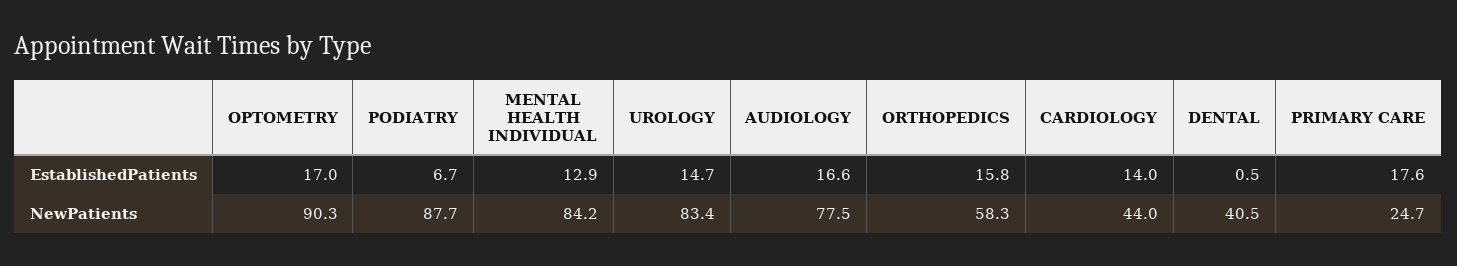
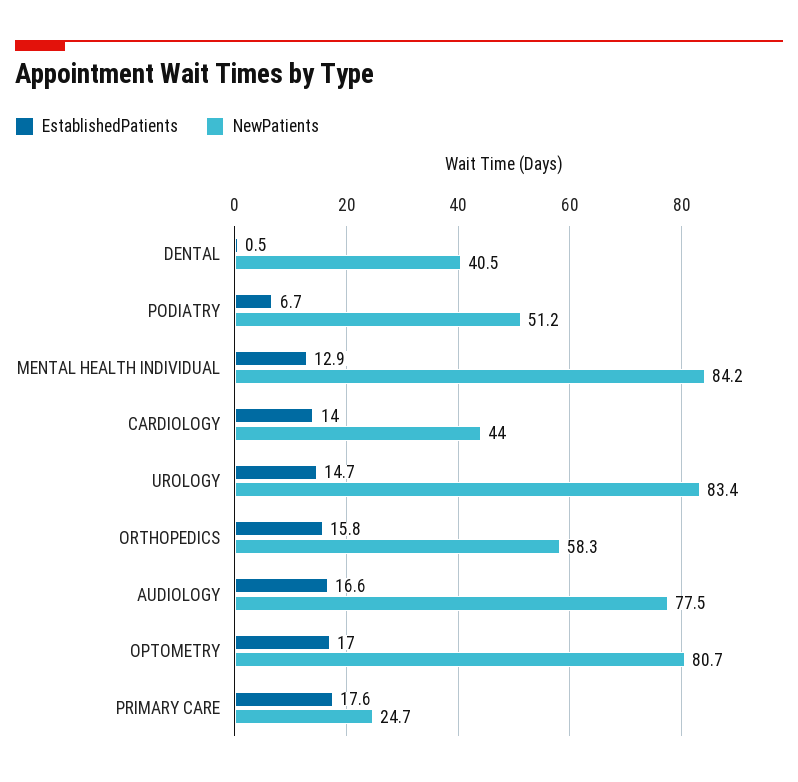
NewPatients, OPTOMETRY: 90.3 -> 80.7
NewPatients, PODIATRY: 87.7 -> 51.2

